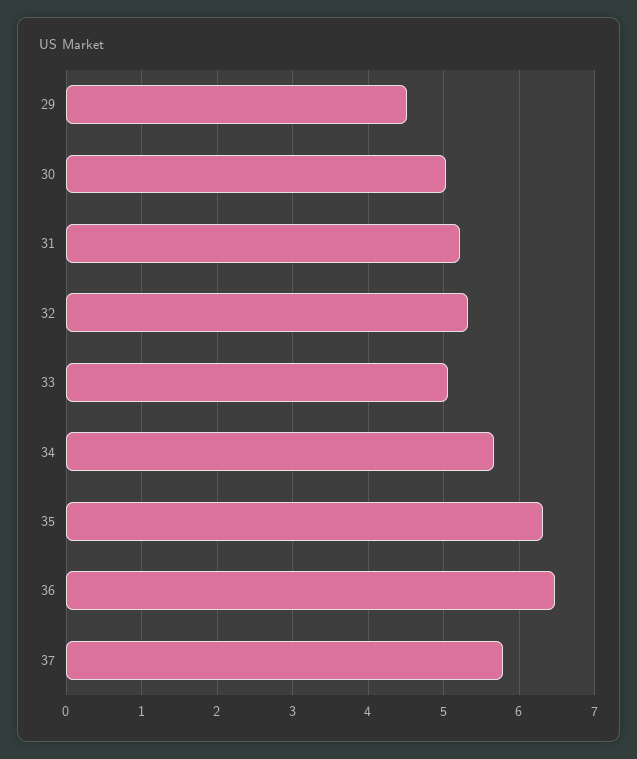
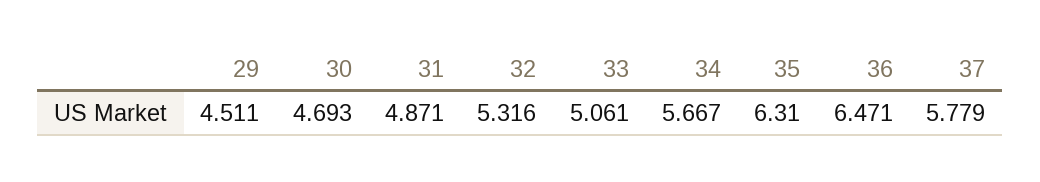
30: 5 -> 4.693
31: 5.2 -> 4.871

